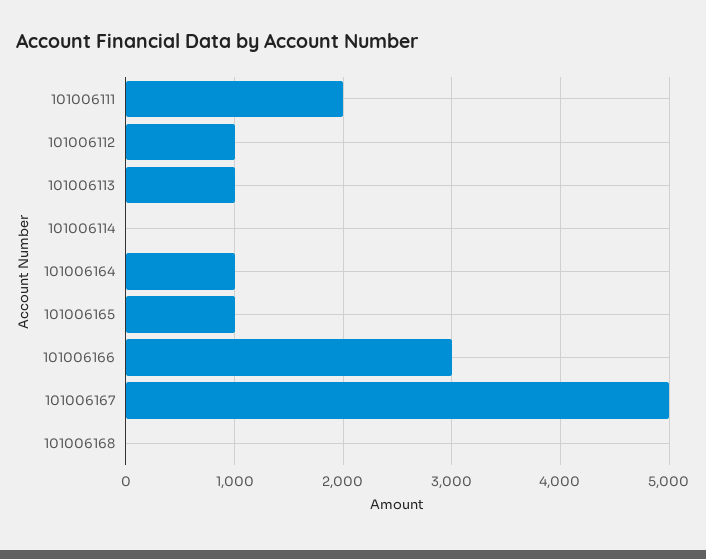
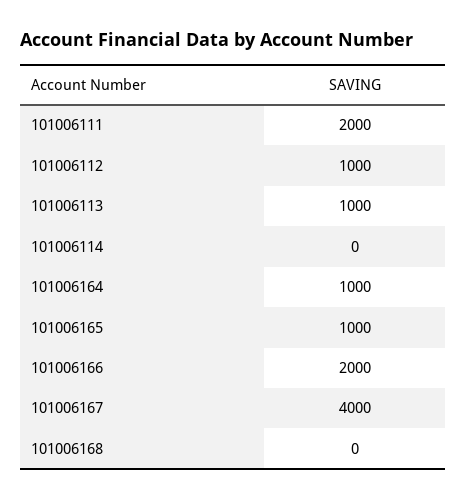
101006166: 3000 -> 2000
101006167: 5000 -> 4000

